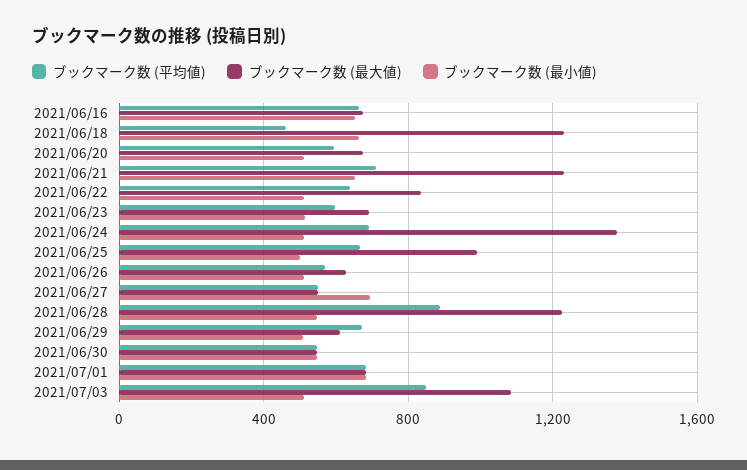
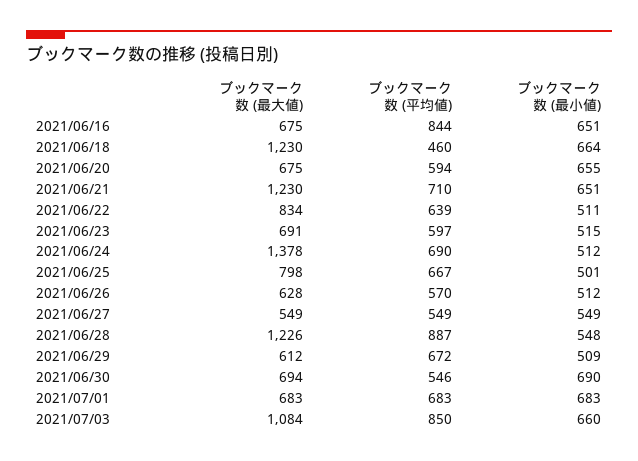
ブックマーク数 (平均値), 2021/06/16: 650 -> 844
ブックマーク数 (最小値), 2021/06/20: 500 -> 655
ブックマーク数 (最大値), 2021/06/25: 1000 -> 798
ブックマーク数 (最小値), 2021/06/27: 700 -> 549
ブックマーク数 (最大値), 2021/06/30: 550 -> 694
ブックマーク数 (最小値), 2021/06/30: 550 -> 690
ブックマーク数 (最小値), 2021/07/03: 500 -> 660

